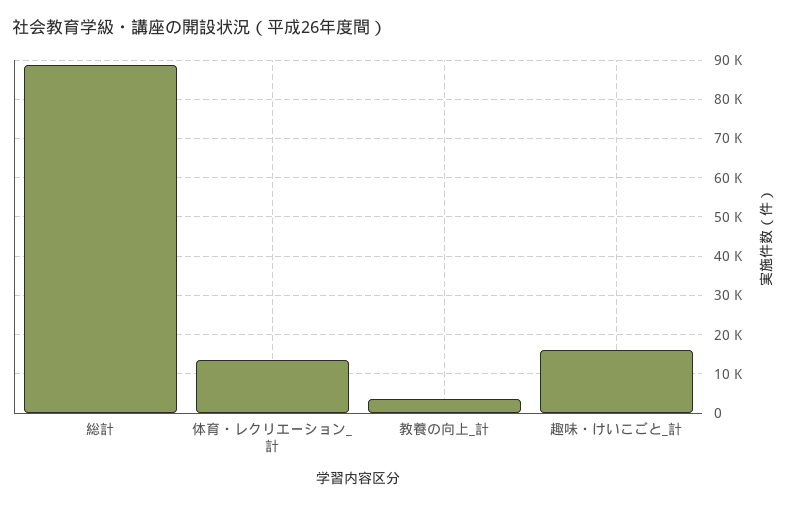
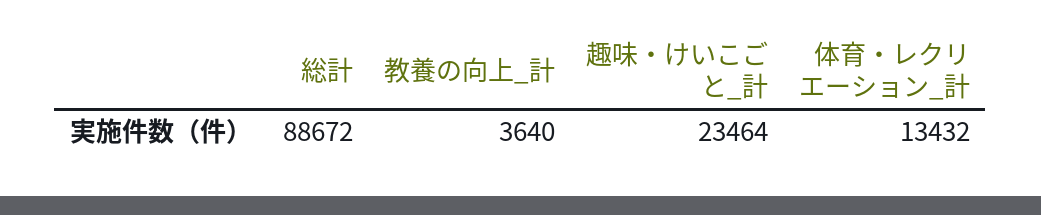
趣味・けいこごと_計: 16000 -> 23464

